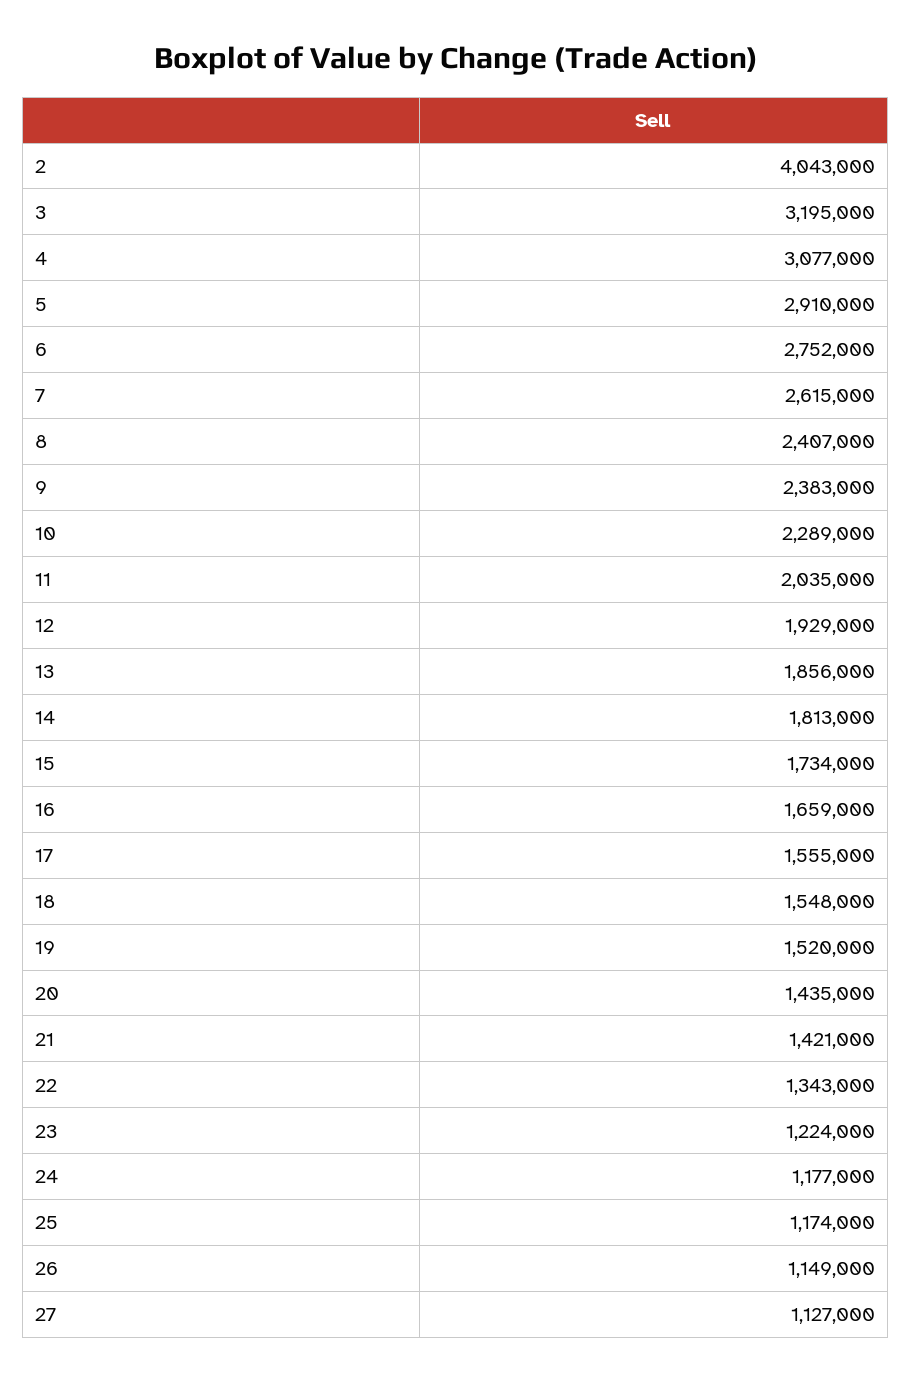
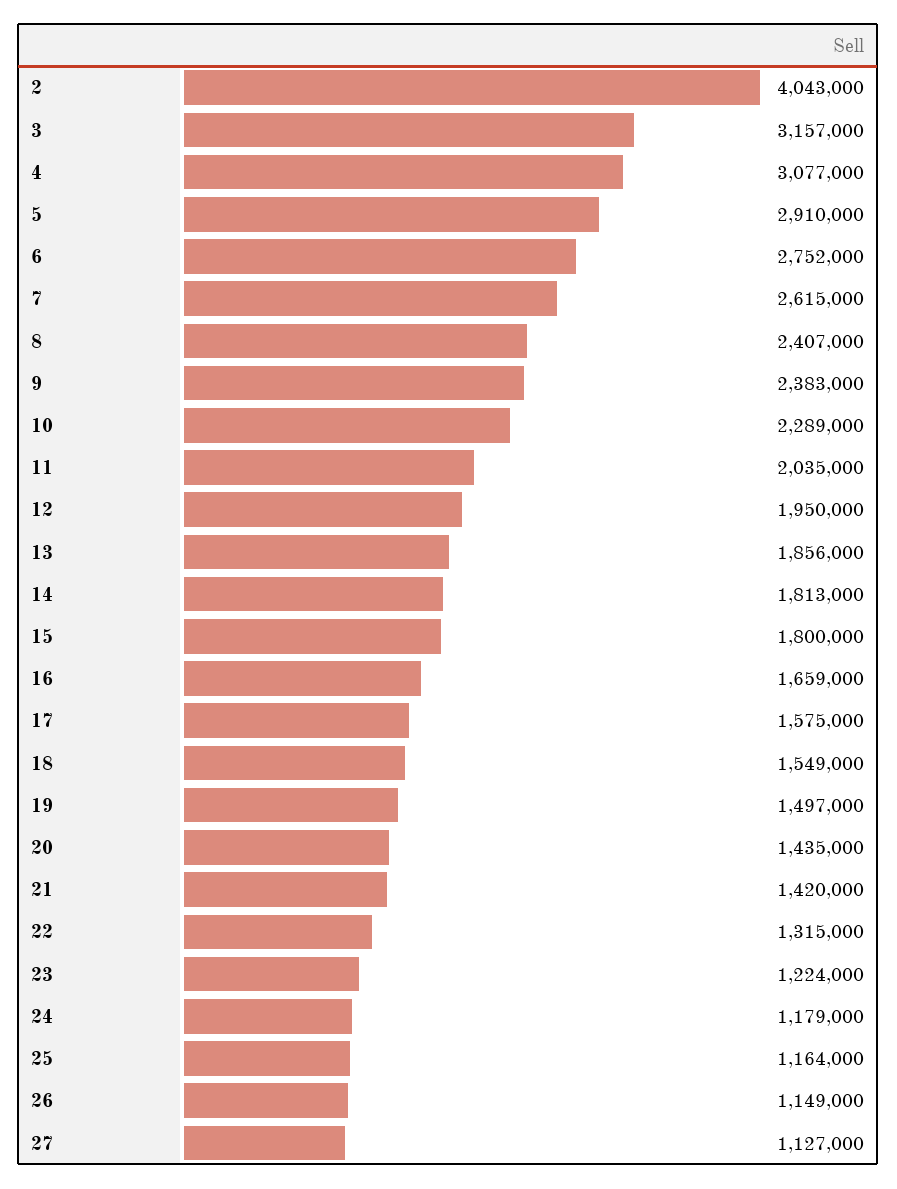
3: 3195000 -> 3157000
12: 1929000 -> 1950000
15: 1734000 -> 1800000
17: 1555000 -> 1575000
18: 1548000 -> 1549000
19: 1520000 -> 1497000
21: 1421000 -> 1420000
22: 1343000 -> 1315000
24: 1177000 -> 1179000
25: 1174000 -> 1164000

